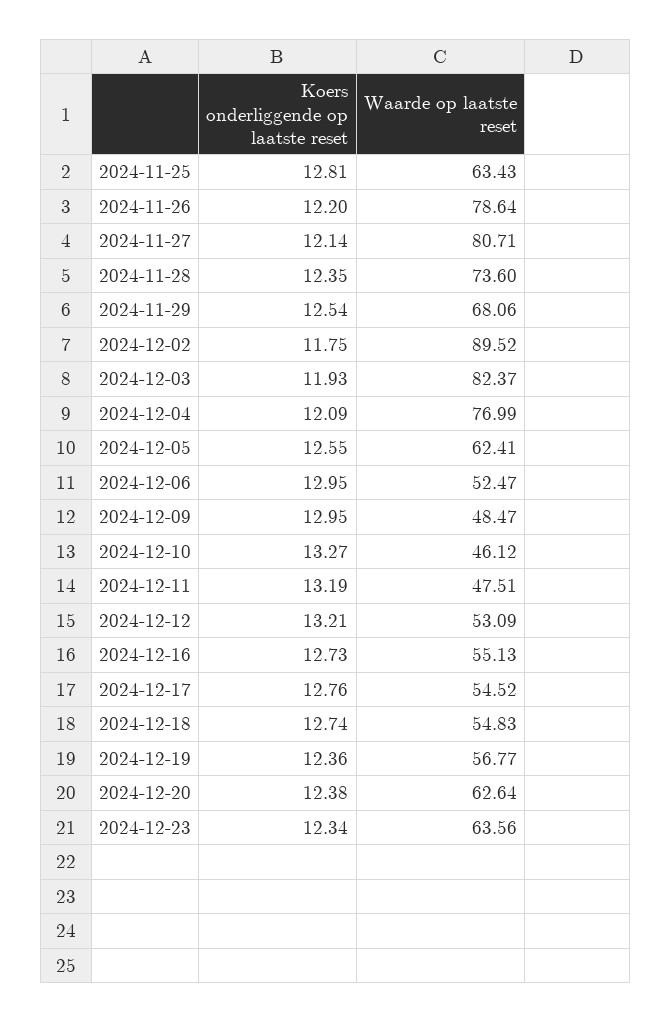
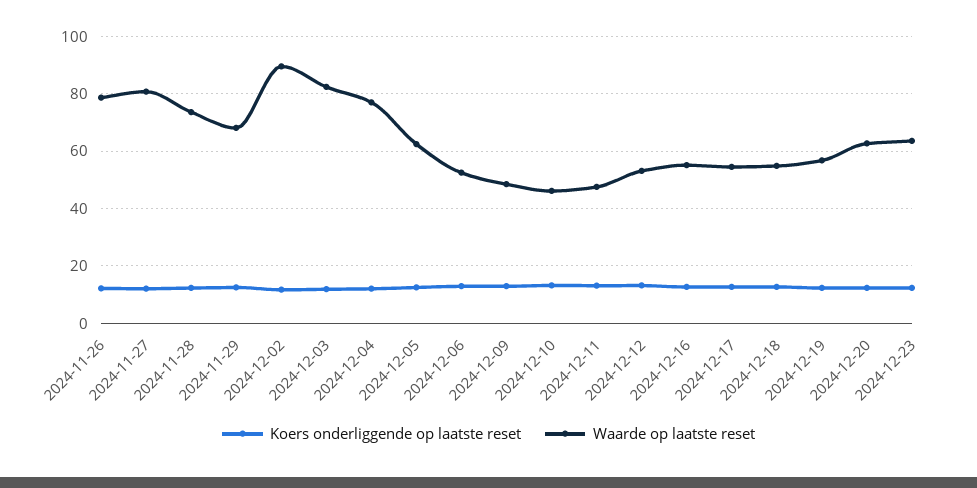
Koers onderliggende op laatste reset, 2024-11-25: 12.81 -> none
Waarde op laatste reset, 2024-11-25: 63.43 -> none

